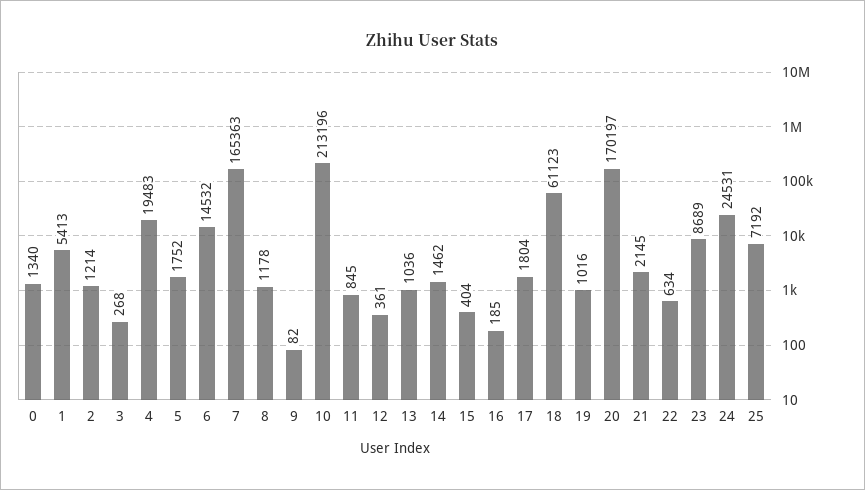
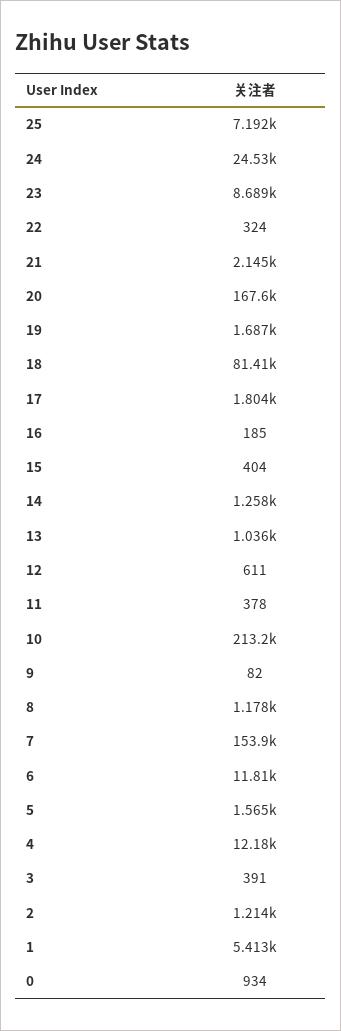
0: 1340 -> 934
3: 268 -> 391
4: 19483 -> 12180
5: 1752 -> 1565
6: 14532 -> 11810
7: 165363 -> 153900
11: 845 -> 378
12: 361 -> 611
14: 1462 -> 1258
18: 61123 -> 81410
19: 1016 -> 1687
20: 170197 -> 167600
22: 634 -> 324

